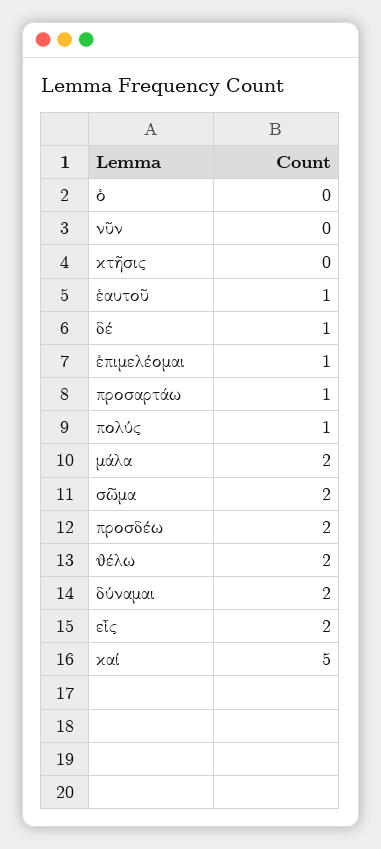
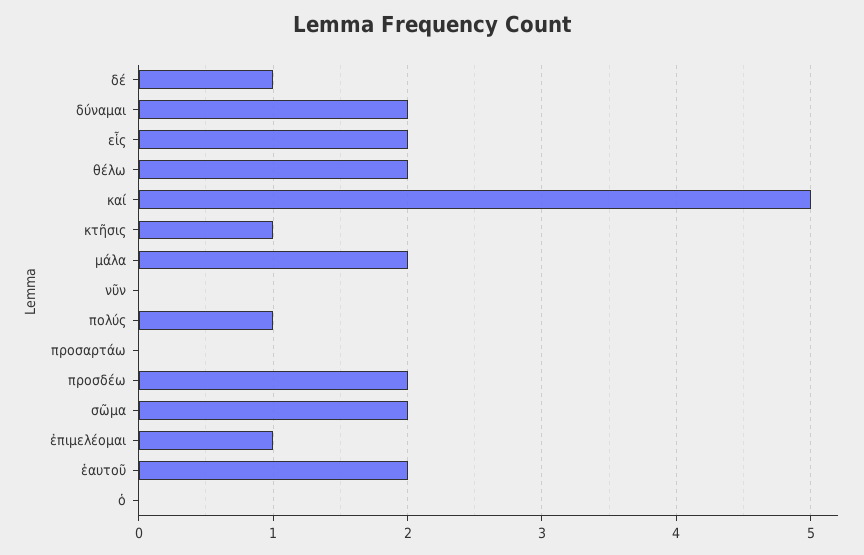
κτῆσις: 0 -> 1
ἑαυτοῦ: 1 -> 2
προσαρτάω: 1 -> 0

